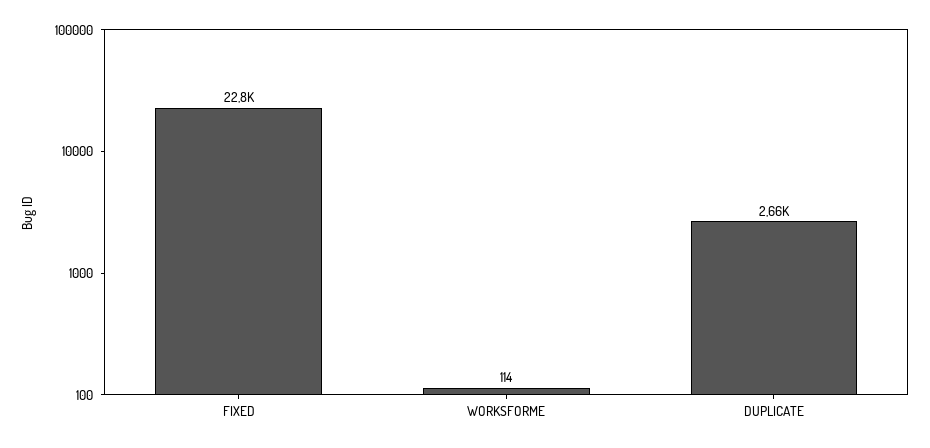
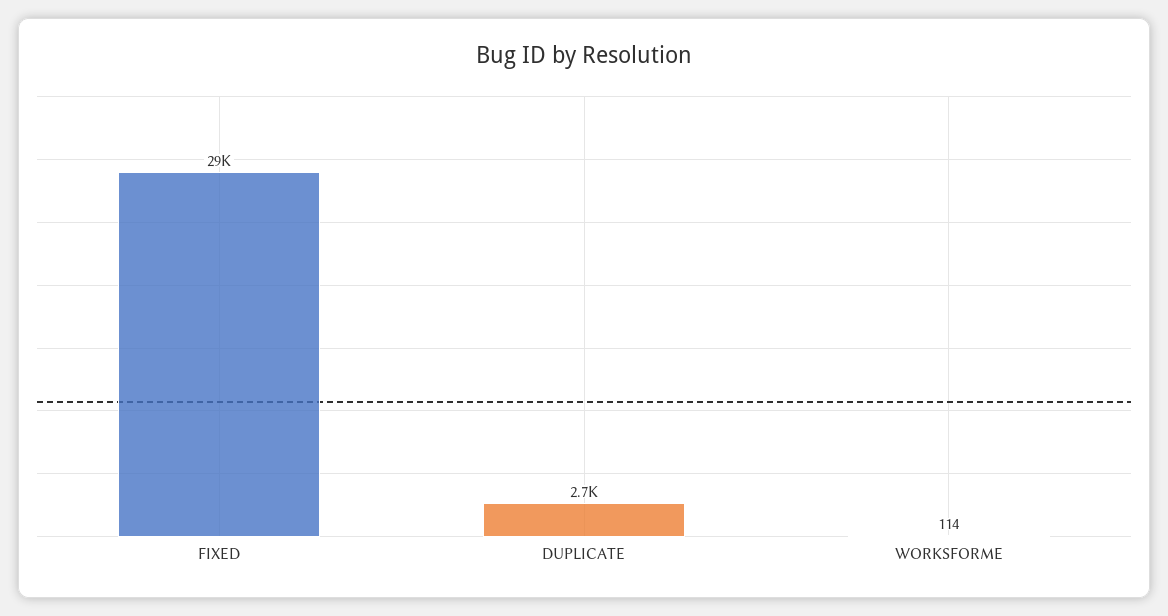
FIXED: 22800 -> 29000

